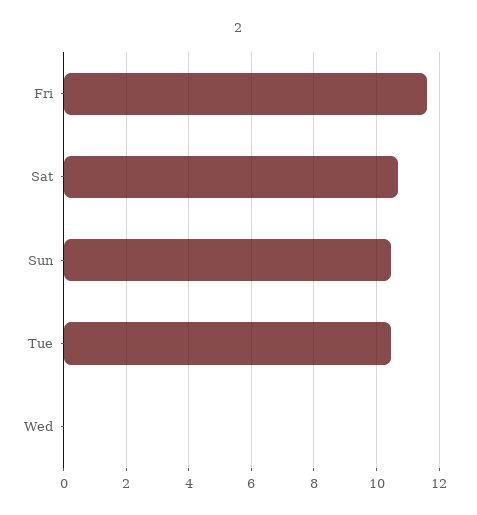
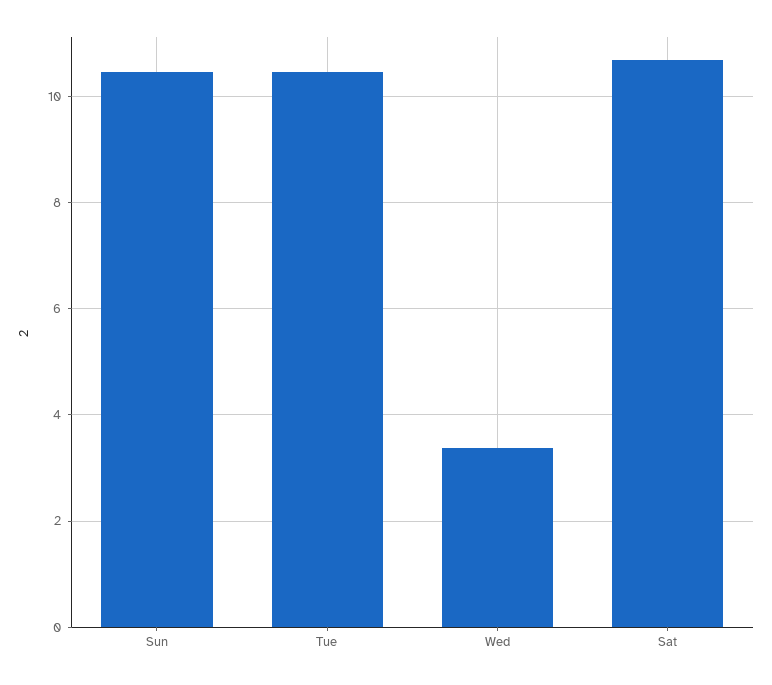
Fri: 11.6 -> none
Wed: 0 -> 3.4

